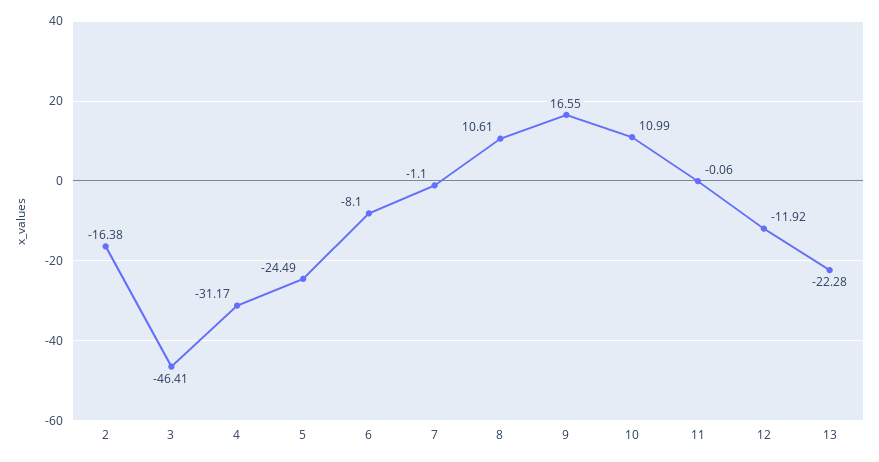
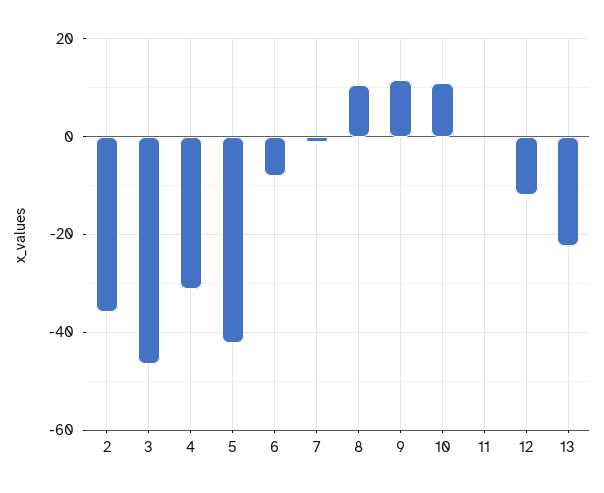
2: -16.38 -> -36
5: -24.49 -> -42
9: 16.55 -> 12

